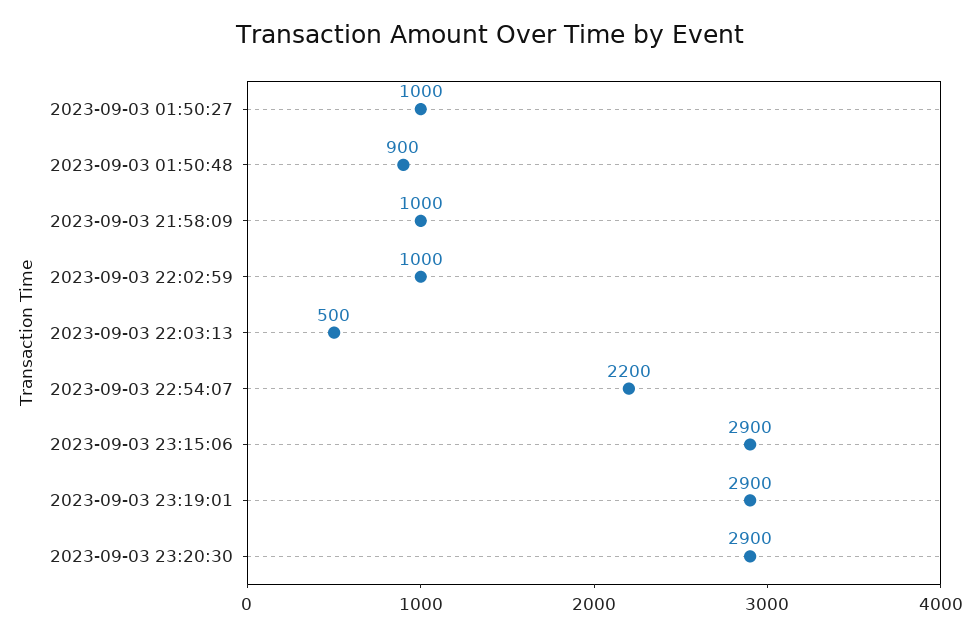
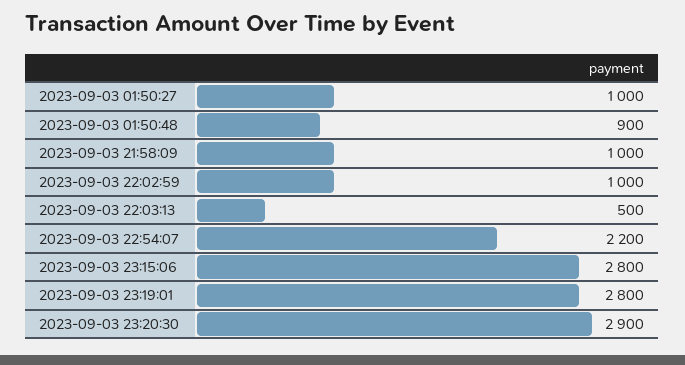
2023-09-03 23:15:06: 2900 -> 2800
2023-09-03 23:19:01: 2900 -> 2800

